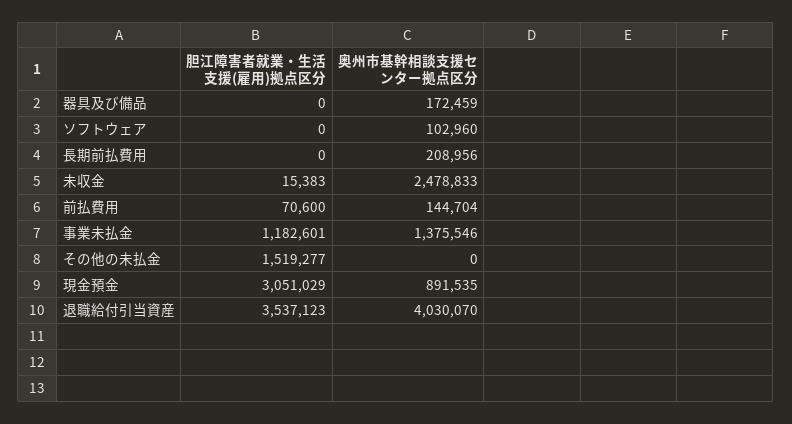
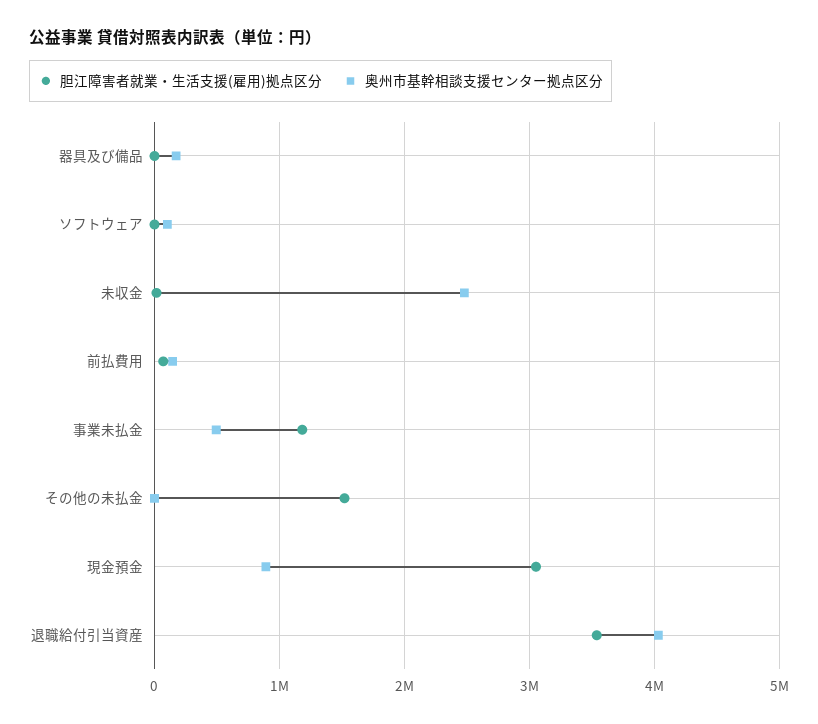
胆江障害者就業・生活支援(雇用)拠点区分, 長期前払費用: 0 -> none
奥州市基幹相談支援センター拠点区分, 長期前払費用: 208956 -> none
奥州市基幹相談支援センター拠点区分, 事業未払金: 1375546 -> 500000

